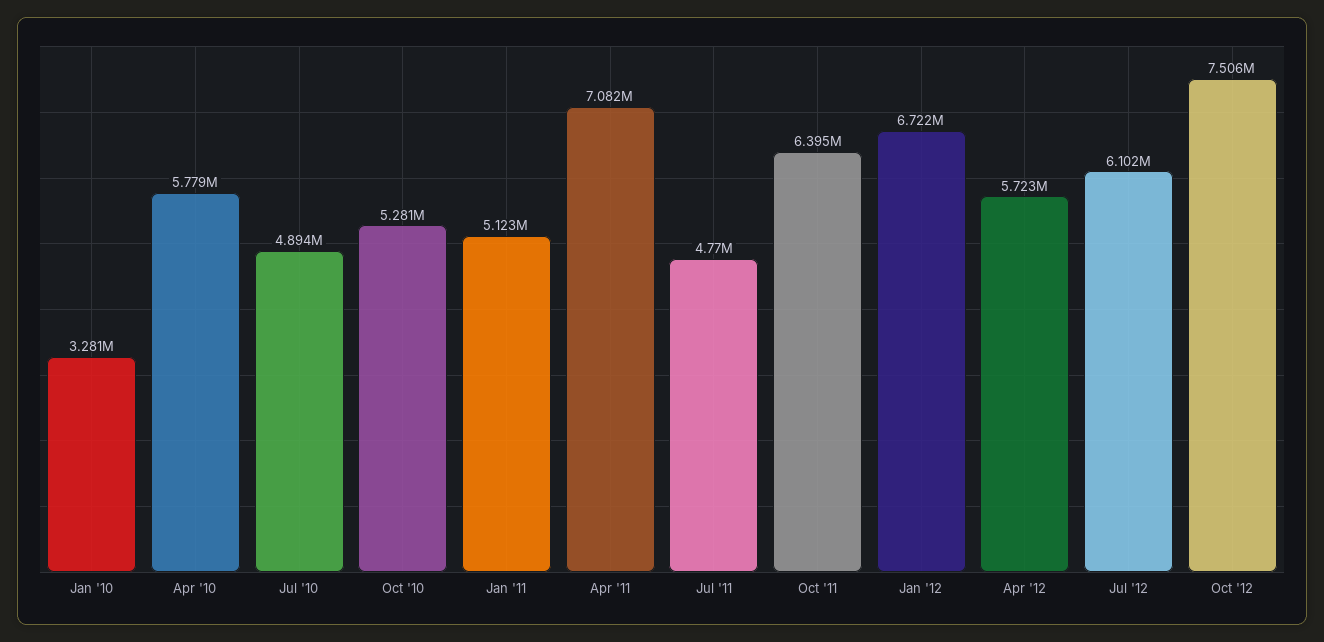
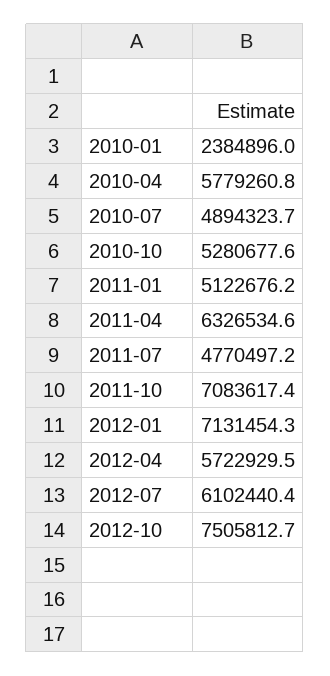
Jan '10: 3281000 -> 2384896
Apr '11: 7082000 -> 6326534.6
Oct '11: 6395000 -> 7083617.4
Jan '12: 6722000 -> 7131454.3

